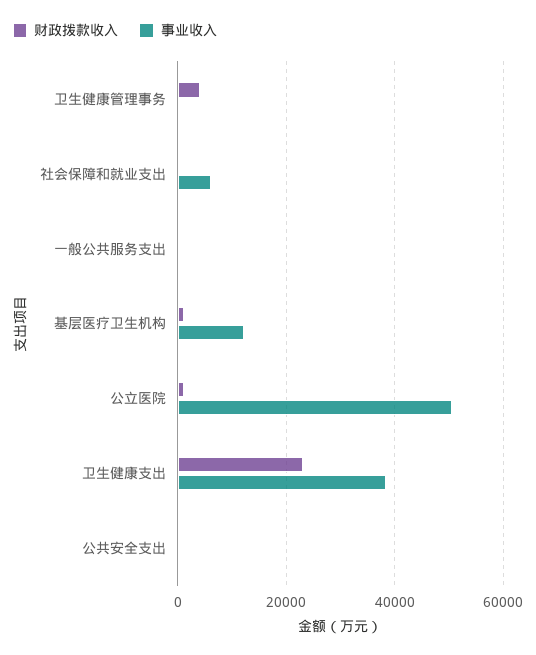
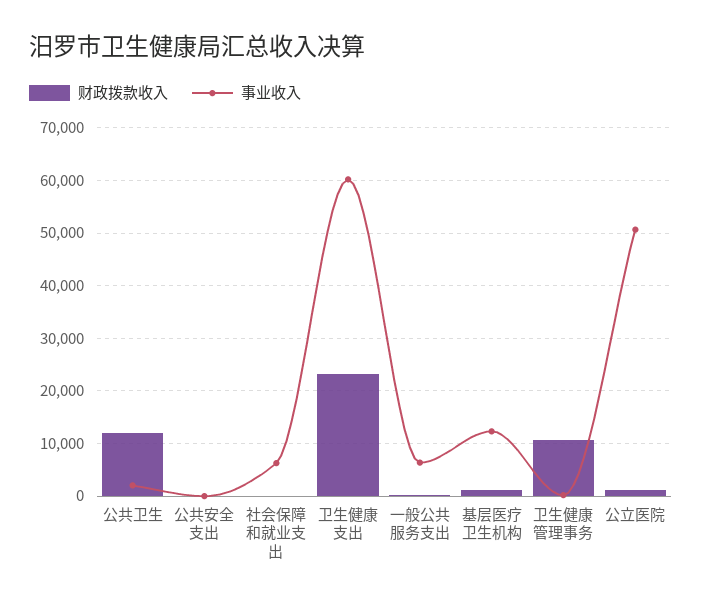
财政拨款收入, 卫生健康管理事务: 4000 -> 10000
事业收入, 一般公共服务支出: 0 -> 6000
事业收入, 卫生健康支出: 38000 -> 60000
财政拨款收入, 公共卫生: none -> 12000
事业收入, 公共卫生: none -> 2000

